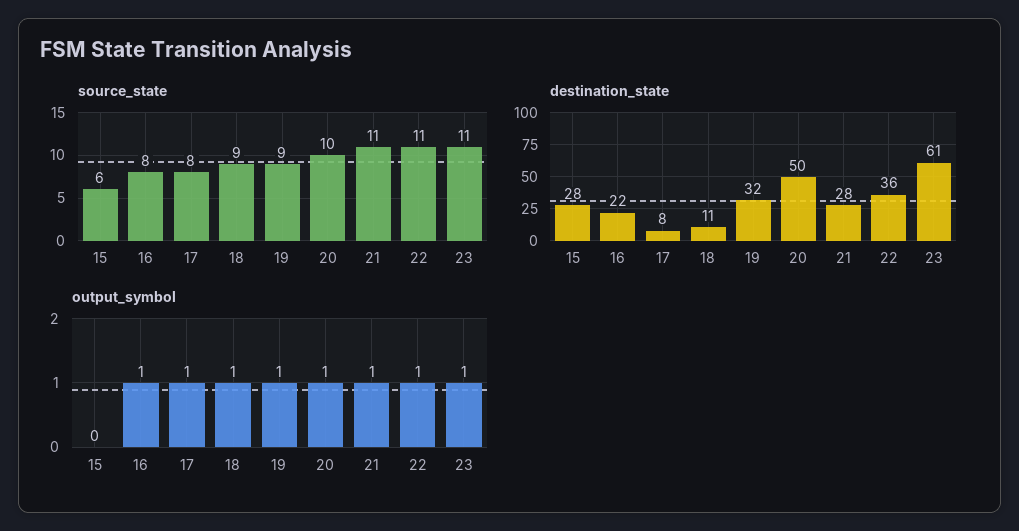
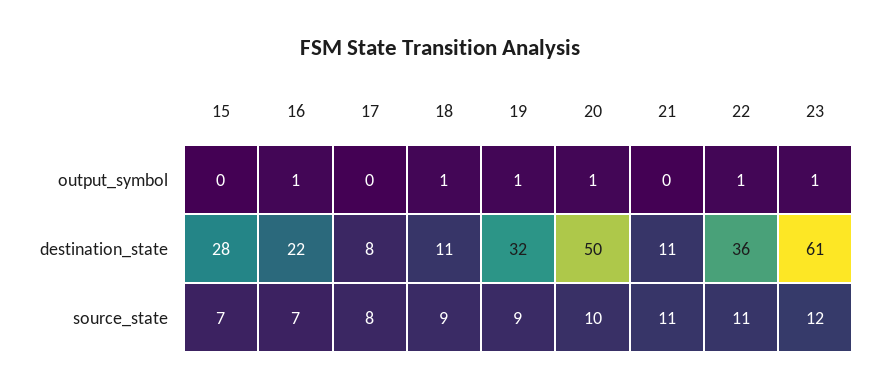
source_state, 15: 6 -> 7
source_state, 16: 8 -> 7
source_state, 23: 11 -> 12
destination_state, 21: 28 -> 11
output_symbol, 17: 1 -> 0
output_symbol, 21: 1 -> 0

